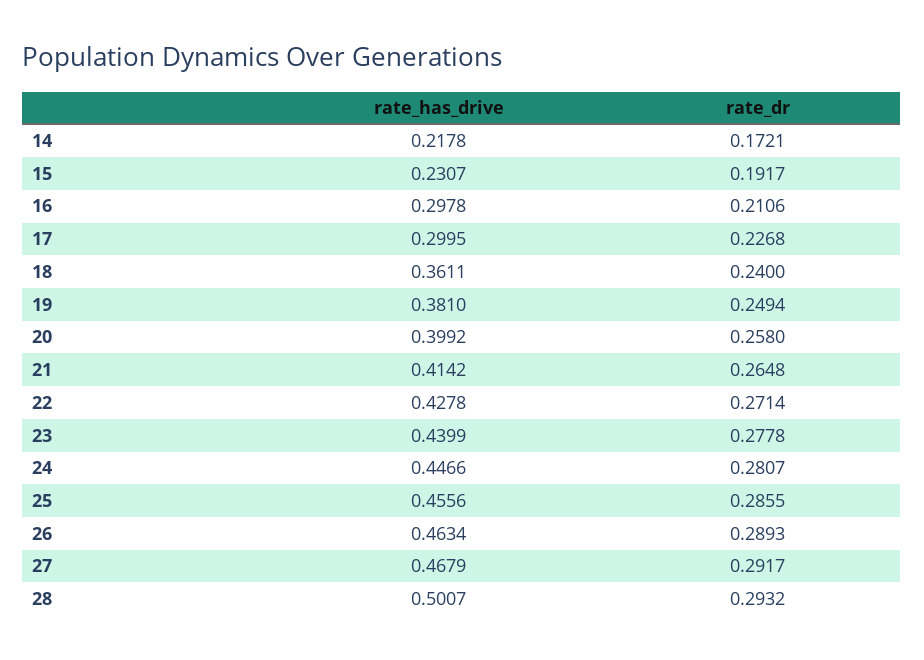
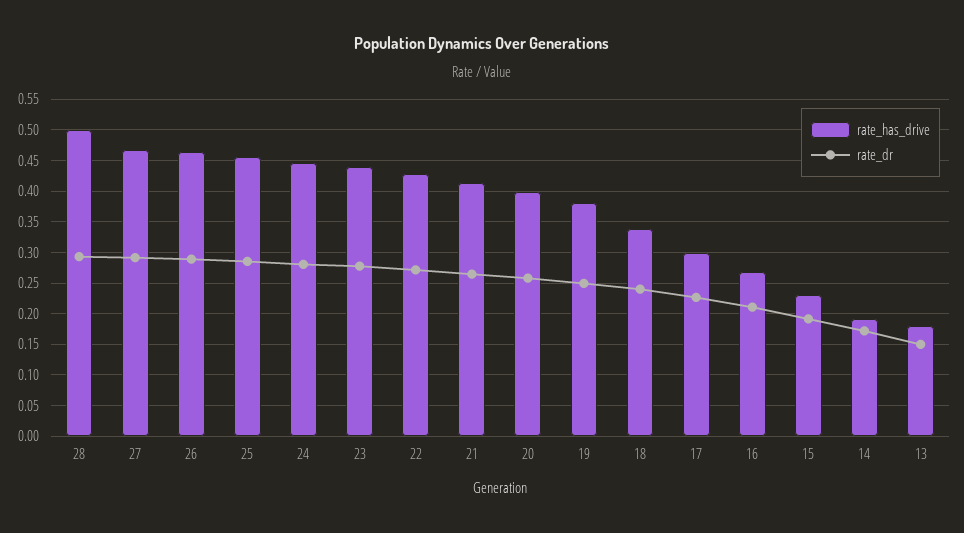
rate_has_drive, 14: 0.2178 -> 0.19
rate_has_drive, 16: 0.2978 -> 0.27
rate_has_drive, 18: 0.3611 -> 0.34
rate_has_drive, 13: none -> 0.18
rate_dr, 13: none -> 0.15

